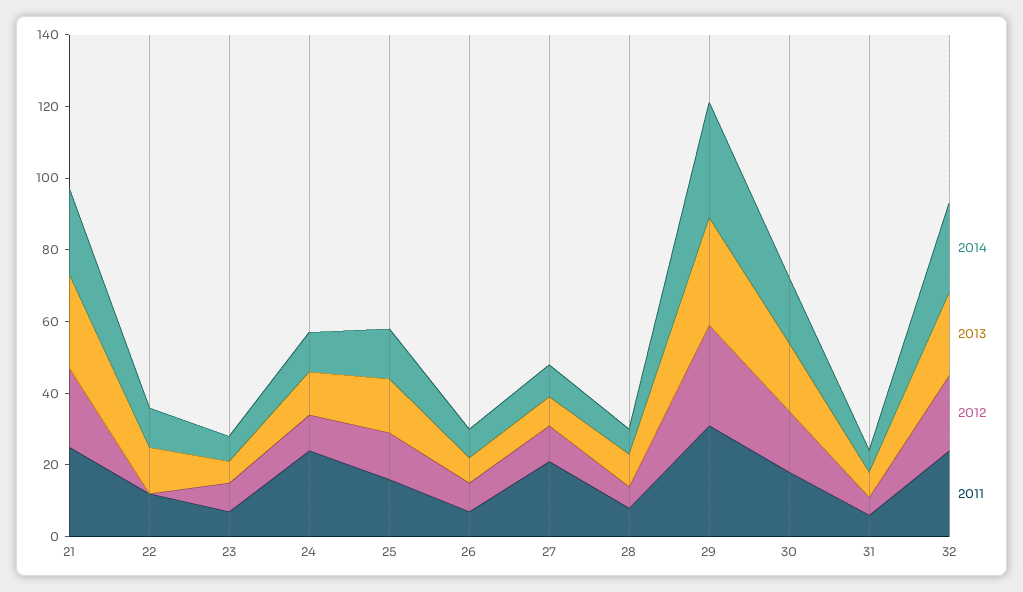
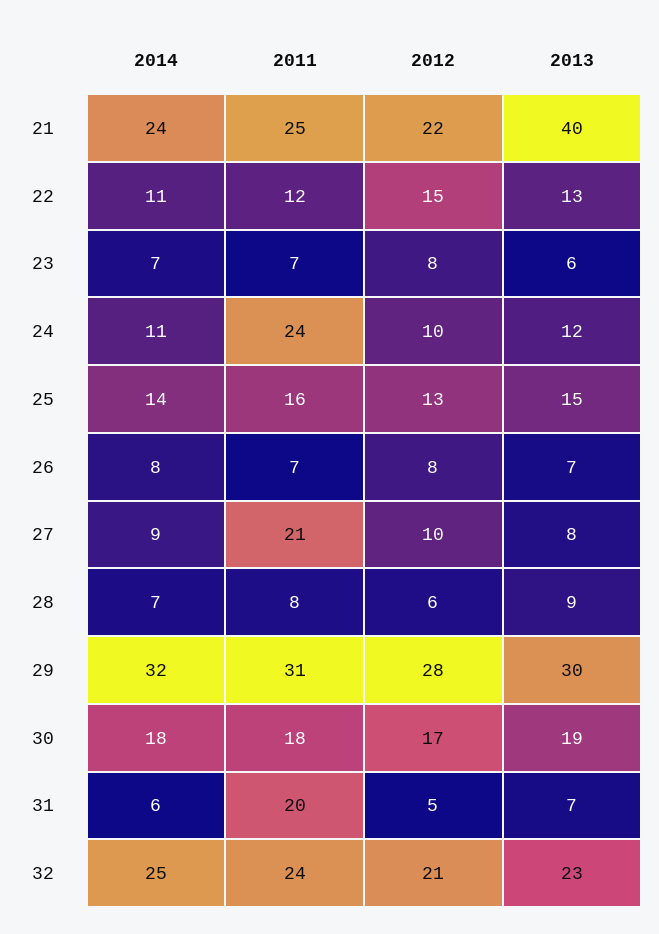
2013, 21: 25 -> 40
2012, 22: 0 -> 15
2011, 31: 5 -> 20

